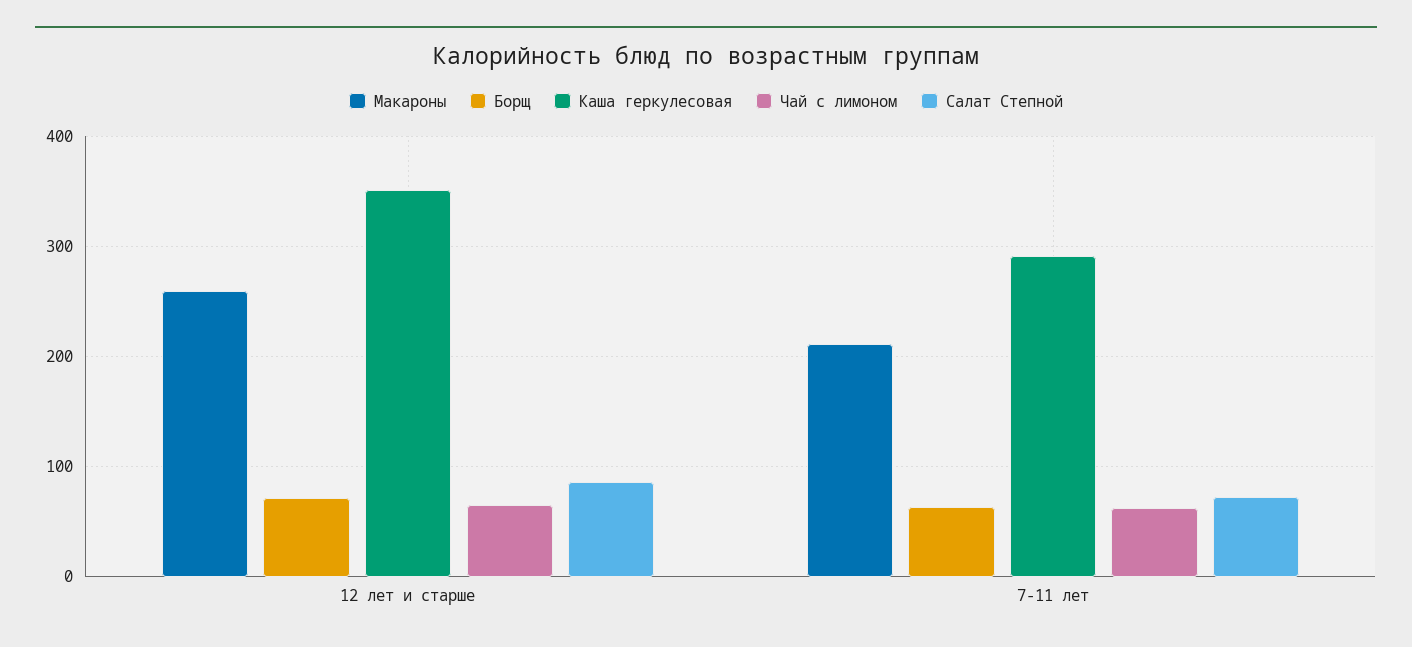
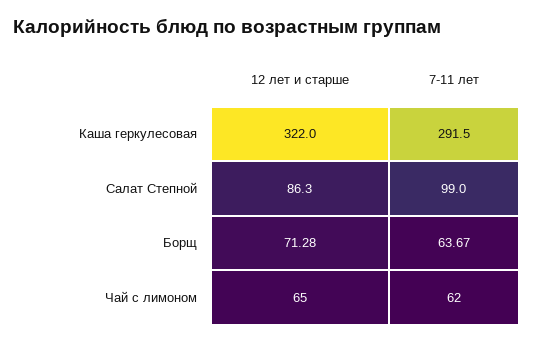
Макароны, 12 лет и старше: 260 -> none
Каша геркулесовая, 12 лет и старше: 350 -> 322
Макароны, 7-11 лет: 210 -> none
Салат Степной, 7-11 лет: 70 -> 99

